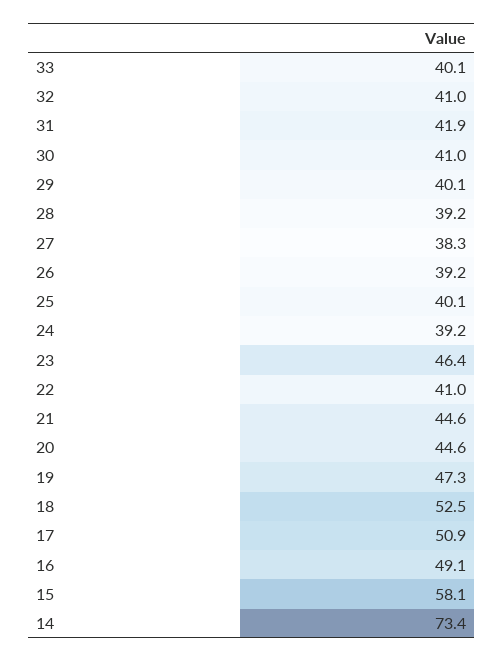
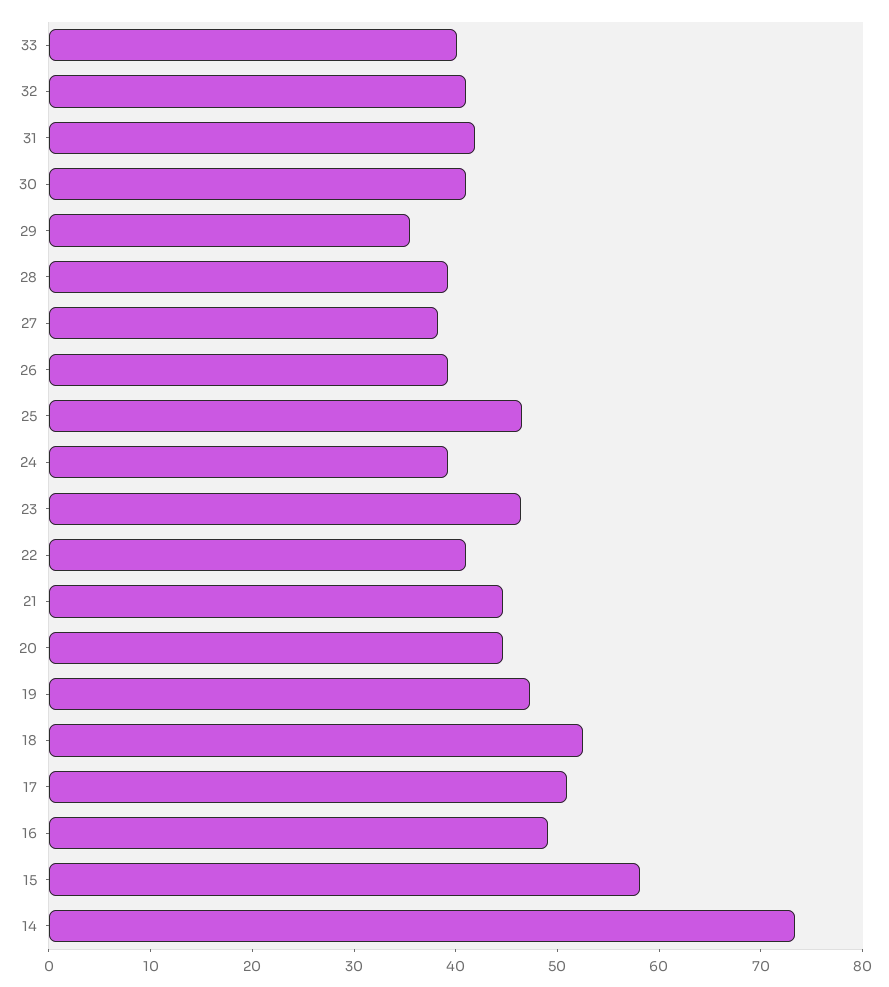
29: 40.1 -> 36
25: 40.1 -> 46

